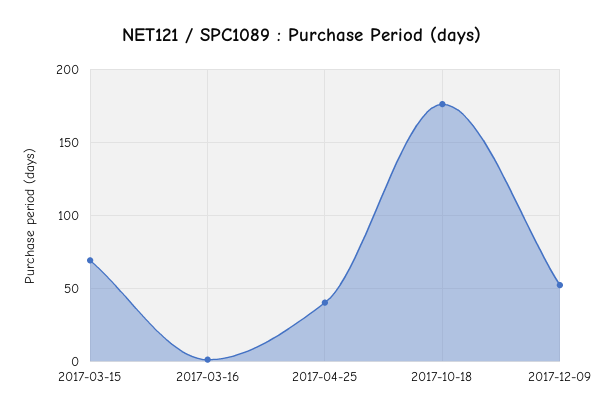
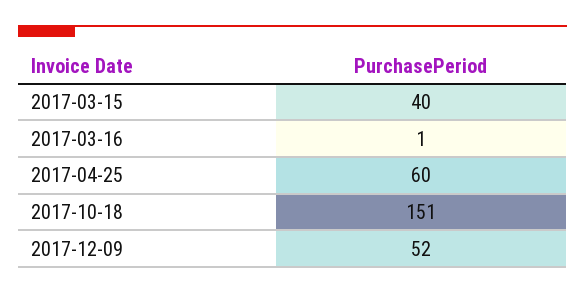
2017-03-15: 70 -> 40
2017-04-25: 40 -> 60
2017-10-18: 175 -> 151

